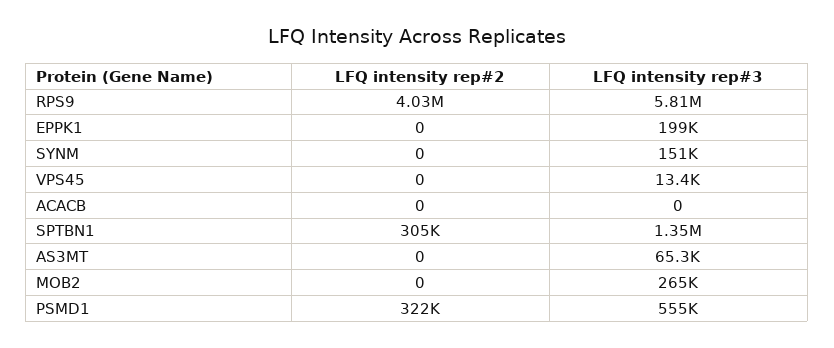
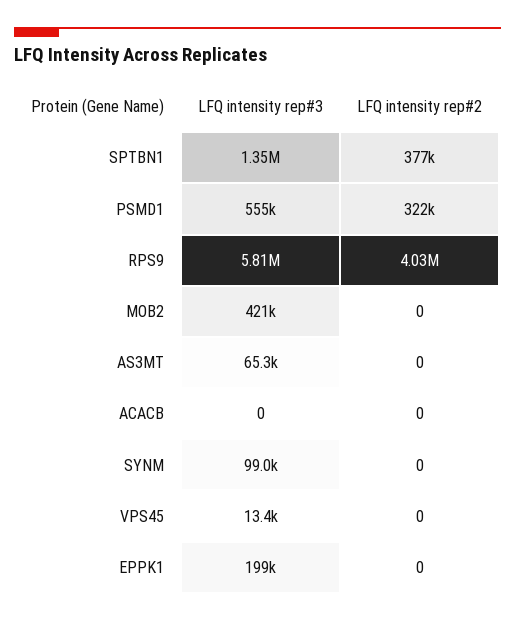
LFQ intensity rep#3, SYNM: 151000 -> 99000
LFQ intensity rep#2, SPTBN1: 305000 -> 377000
LFQ intensity rep#3, MOB2: 265000 -> 421000

